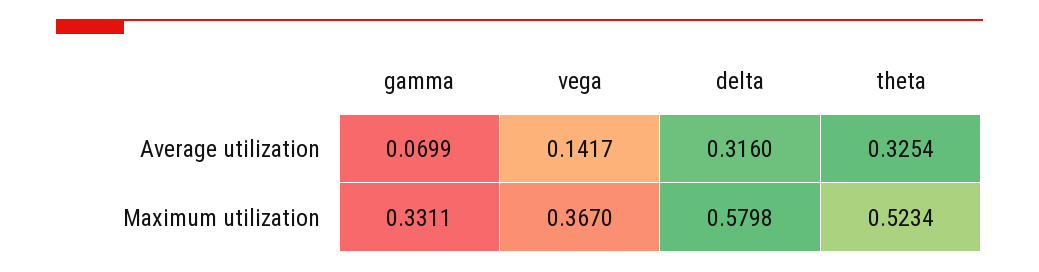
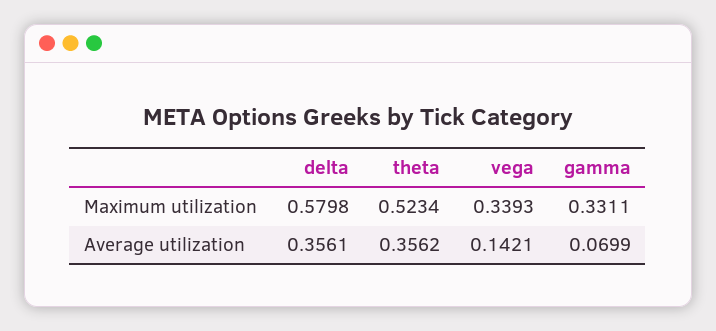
vega, Average utilization: 0.1417 -> 0.1421
delta, Average utilization: 0.316 -> 0.3561
theta, Average utilization: 0.3254 -> 0.3562
vega, Maximum utilization: 0.367 -> 0.3393

